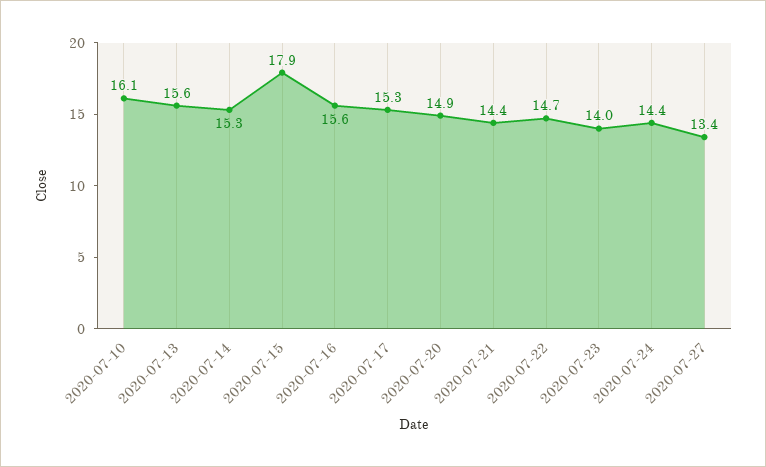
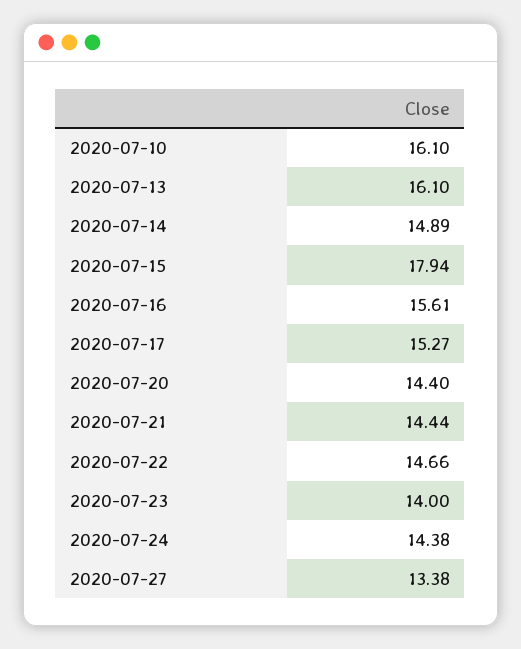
2020-07-13: 15.6 -> 16.1
2020-07-14: 15.3 -> 14.89
2020-07-20: 14.9 -> 14.4

